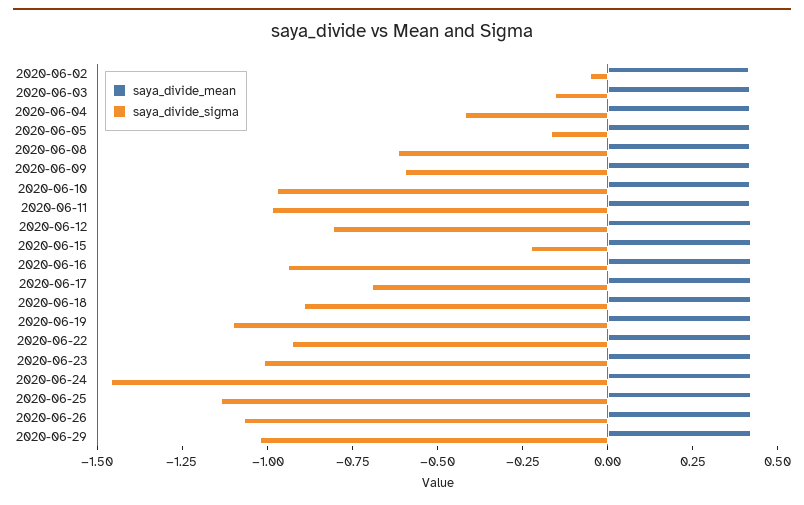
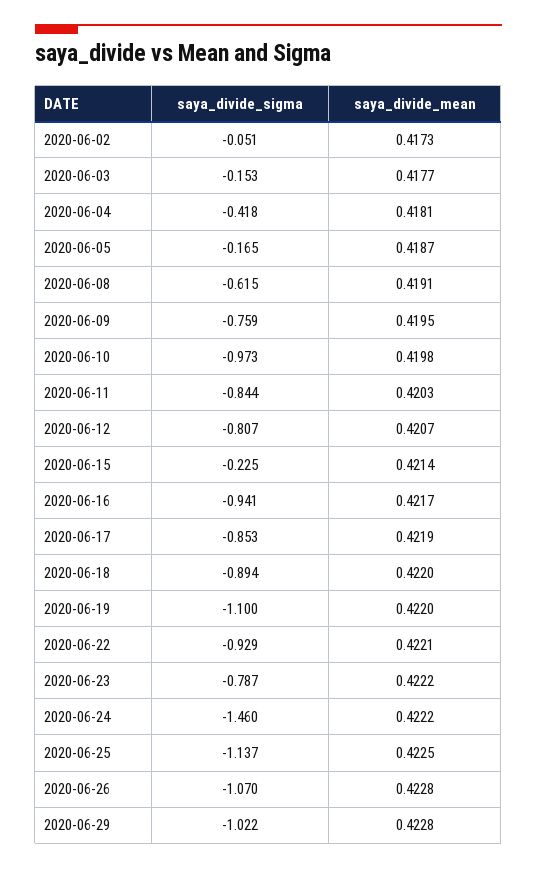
saya_divide_sigma, 2020-06-09: -0.6 -> -0.759
saya_divide_sigma, 2020-06-11: -1 -> -0.844
saya_divide_sigma, 2020-06-17: -0.7 -> -0.853
saya_divide_sigma, 2020-06-23: -1 -> -0.787

